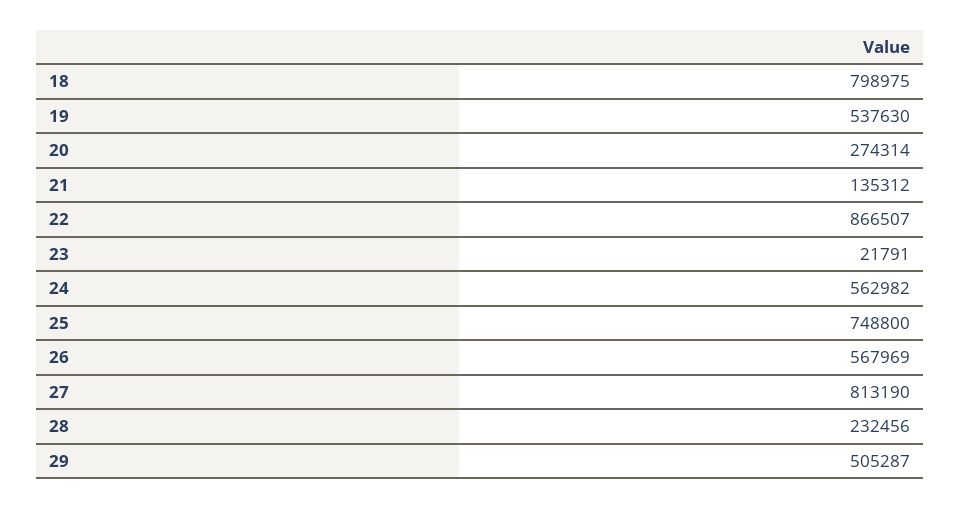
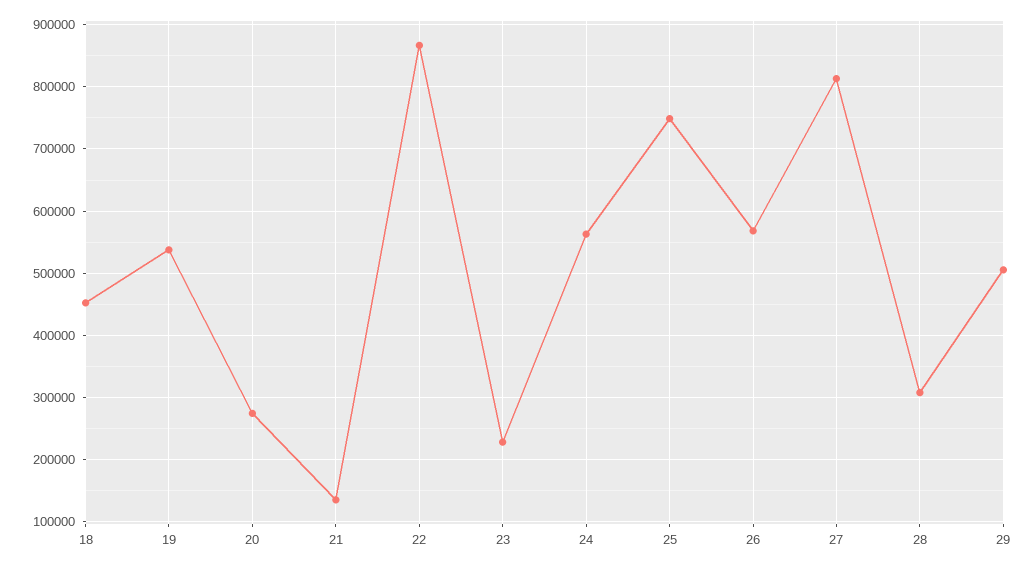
18: 798975 -> 450000
23: 21791 -> 230000
28: 232456 -> 310000

